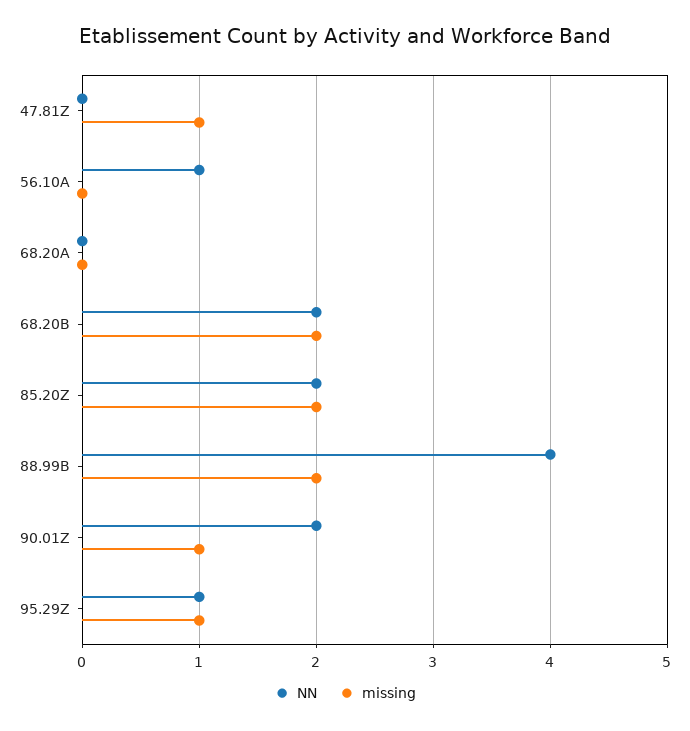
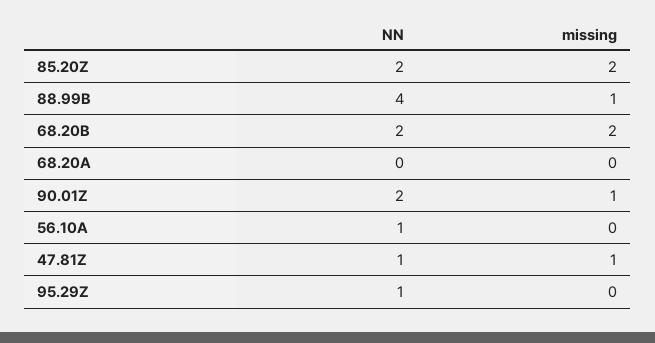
NN, 47.81Z: 0 -> 1
missing, 88.99B: 2 -> 1
missing, 95.29Z: 1 -> 0

